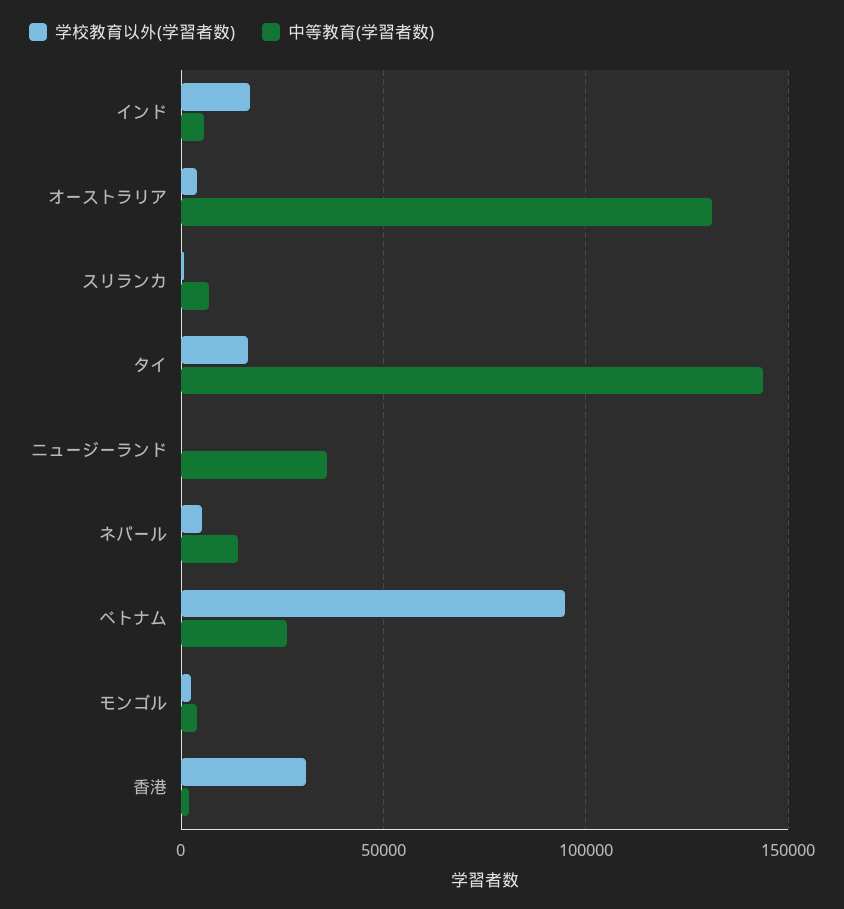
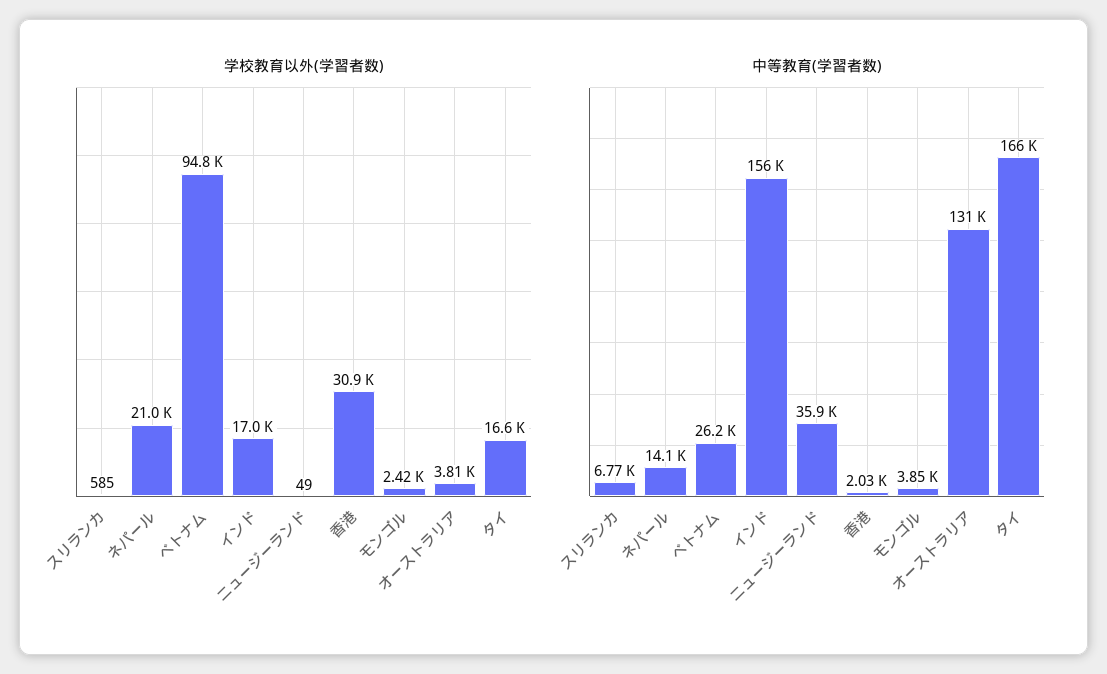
中等教育(学習者数), インド: 5000 -> 156000
中等教育(学習者数), タイ: 145000 -> 166000
学校教育以外(学習者数), ネパール: 5000 -> 21000

